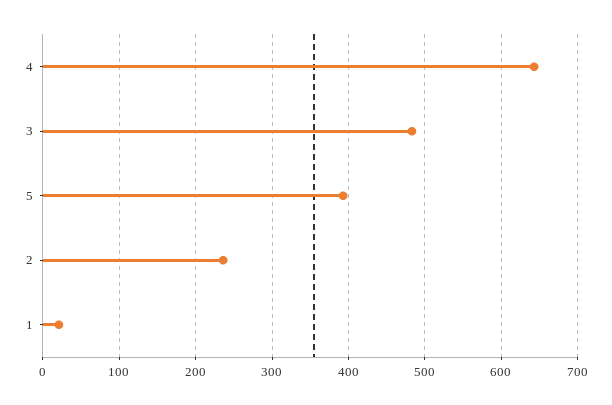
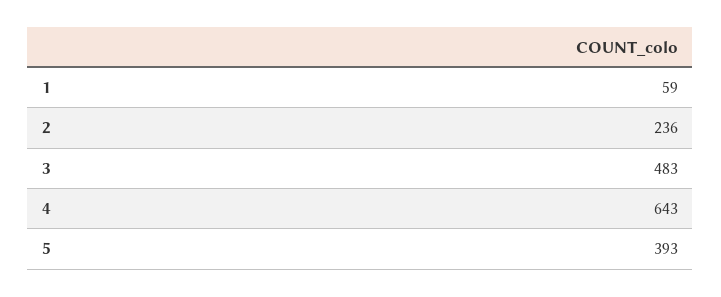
1: 20 -> 59

